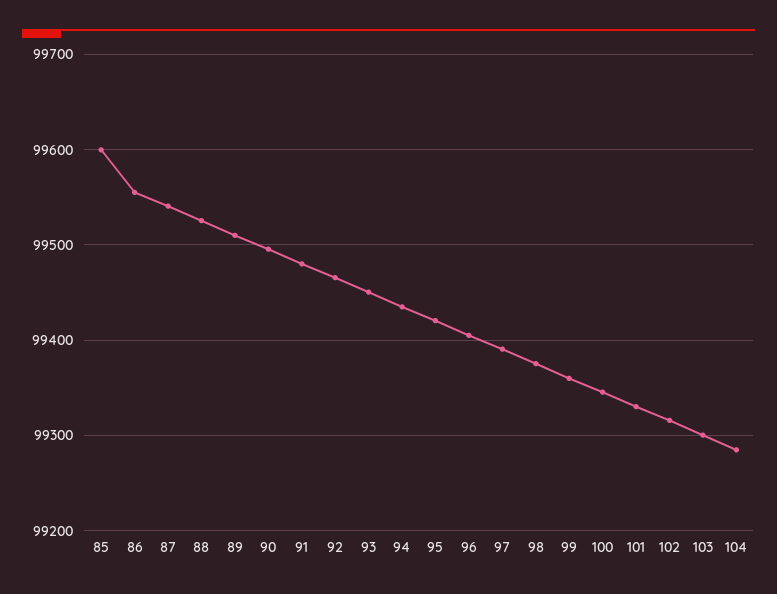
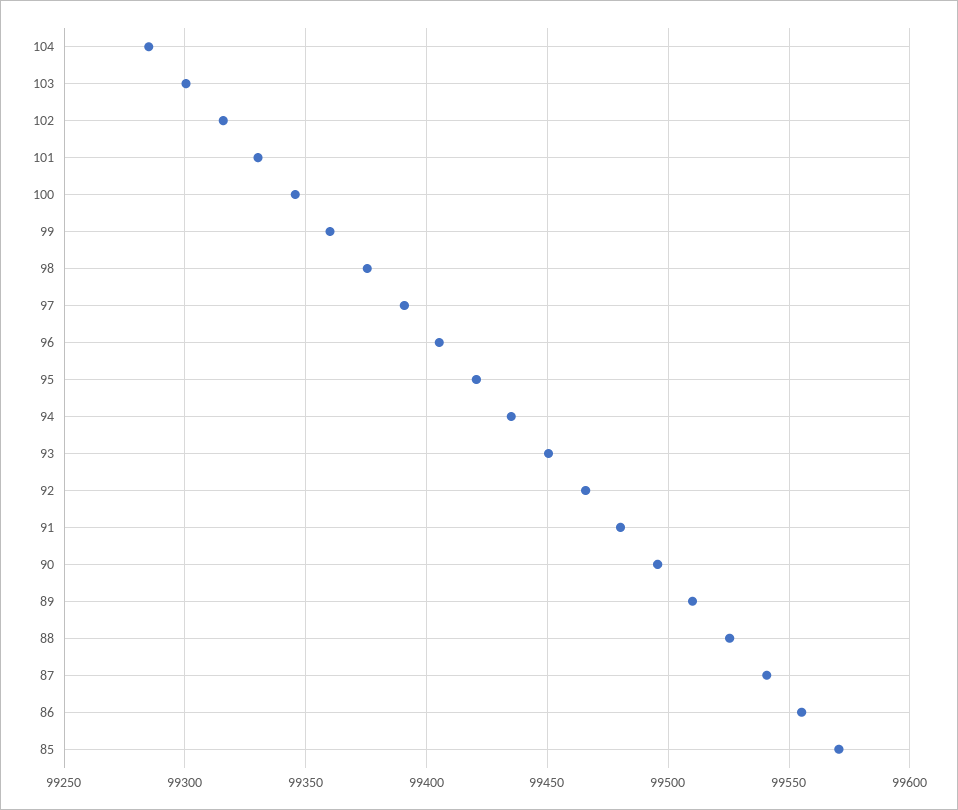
85: 99600 -> 99570

